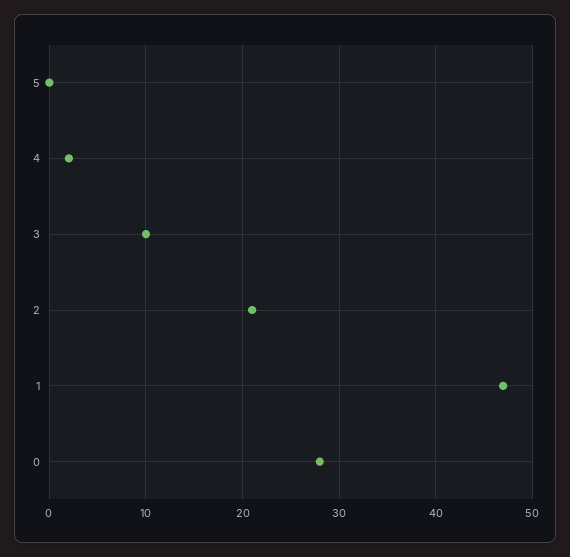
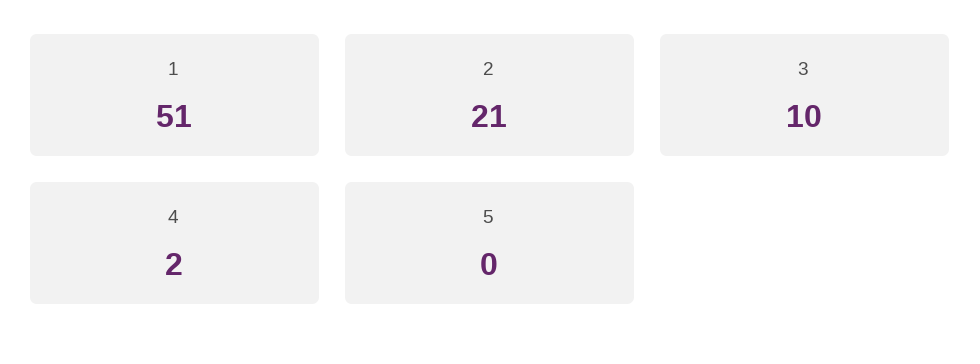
1: 47 -> 51
0: 28 -> none

